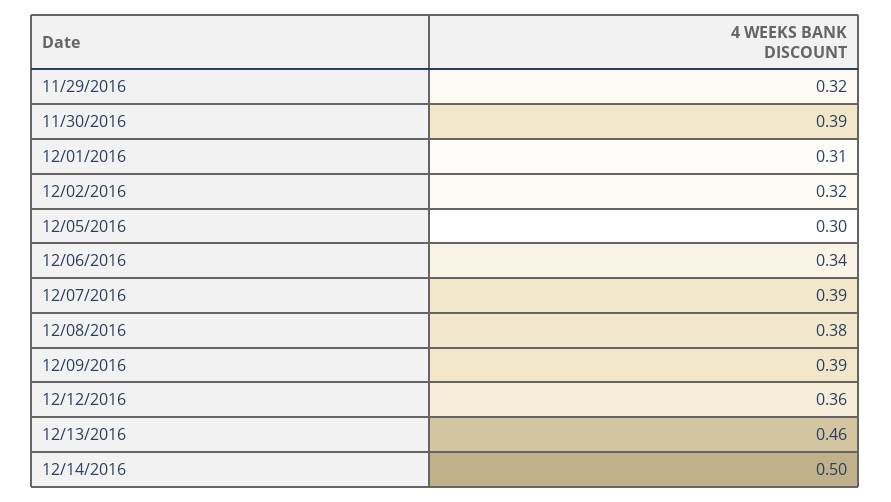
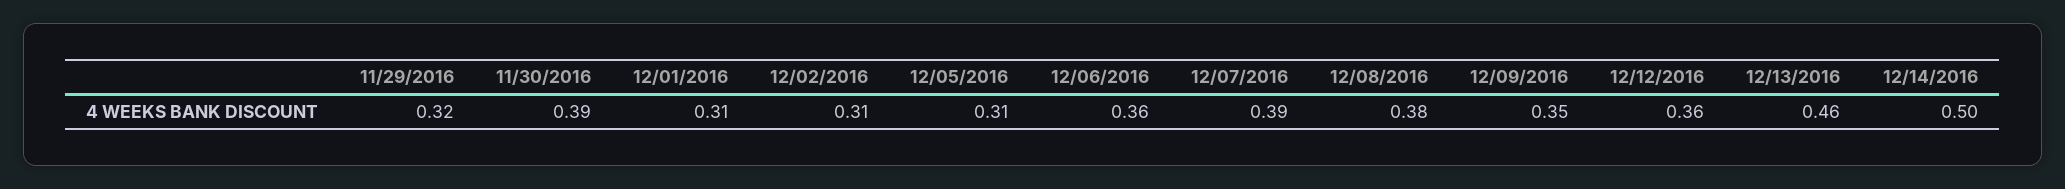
12/02/2016: 0.32 -> 0.31
12/05/2016: 0.3 -> 0.31
12/06/2016: 0.34 -> 0.36
12/09/2016: 0.39 -> 0.35

